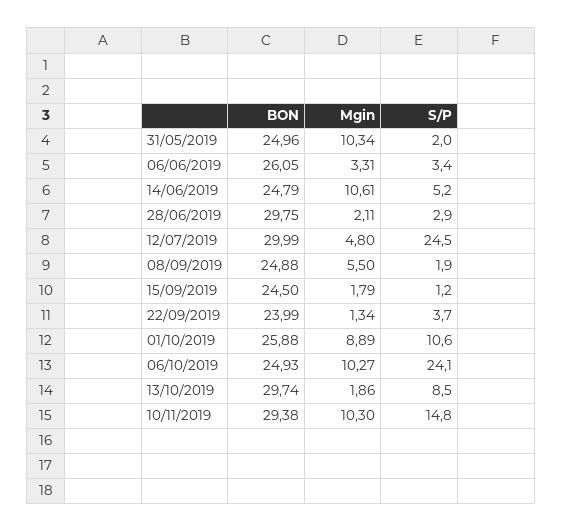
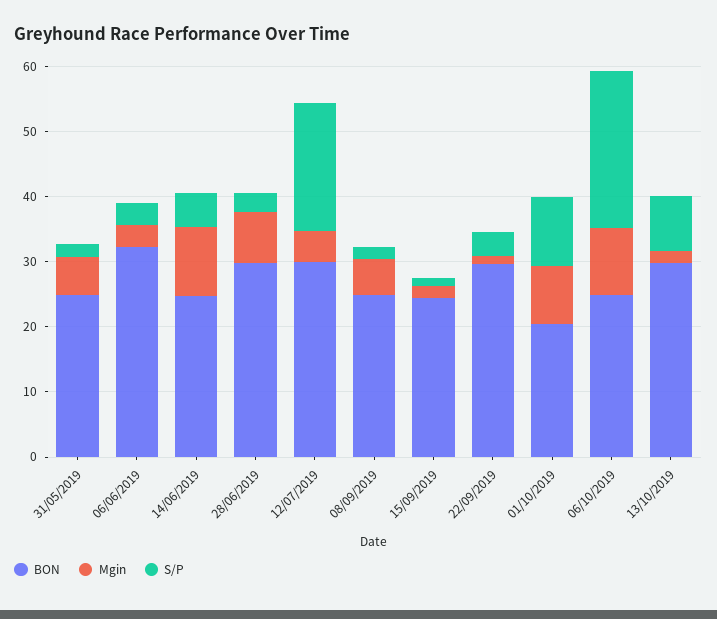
Mgin, 31/05/2019: 10.34 -> 6
BON, 06/06/2019: 26.05 -> 32
Mgin, 28/06/2019: 2.11 -> 8
S/P, 12/07/2019: 24.5 -> 20
BON, 22/09/2019: 23.99 -> 30
BON, 01/10/2019: 25.88 -> 20
BON, 10/11/2019: 29.38 -> none
Mgin, 10/11/2019: 10.3 -> none
S/P, 10/11/2019: 14.8 -> none

